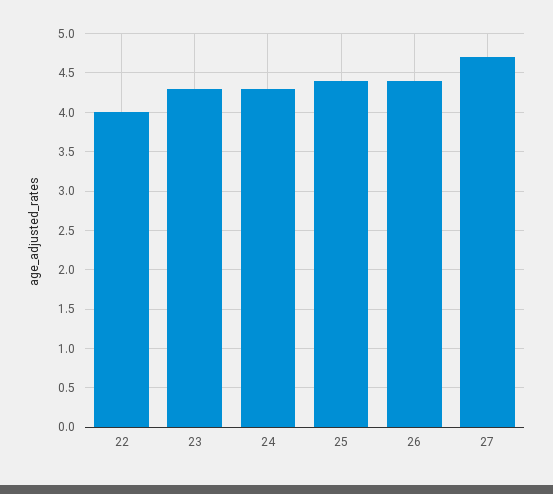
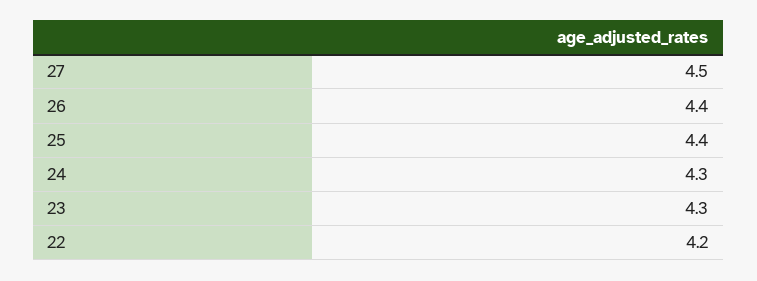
22: 4 -> 4.2
27: 4.7 -> 4.5

